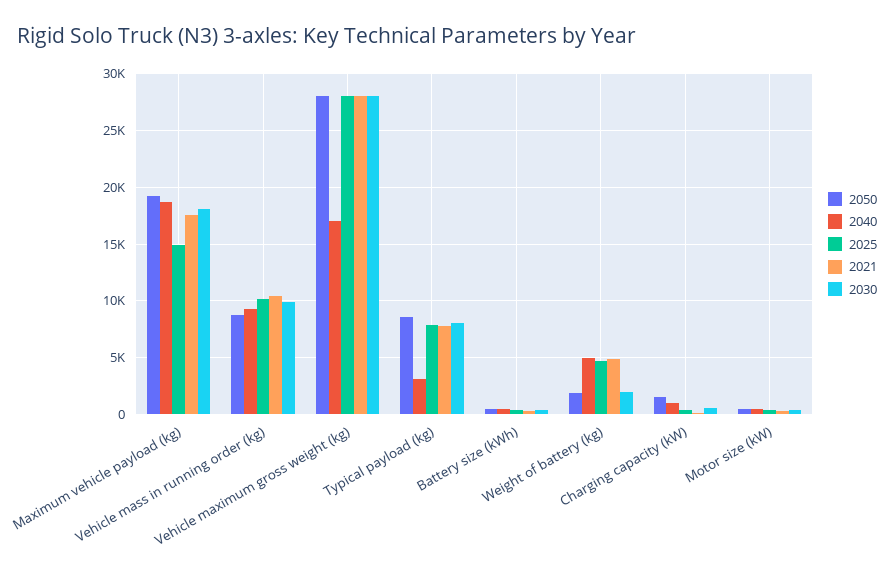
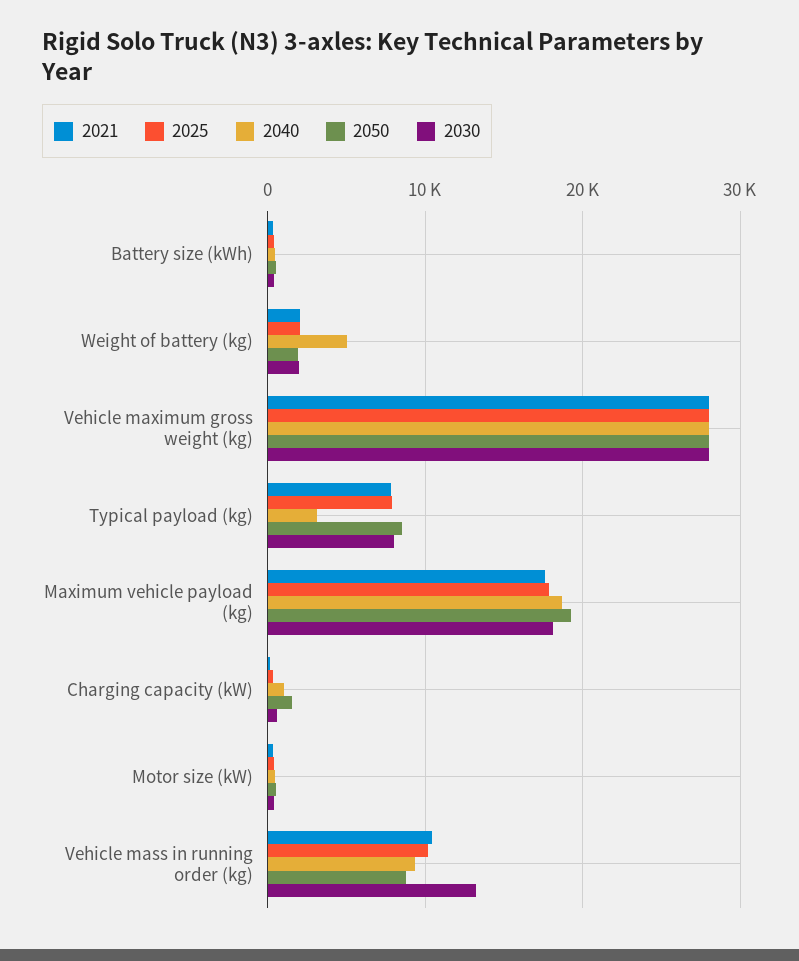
2025, Maximum vehicle payload (kg): 15000 -> 18000
2030, Vehicle mass in running order (kg): 10000 -> 13000
2040, Vehicle maximum gross weight (kg): 17000 -> 28000
2025, Weight of battery (kg): 5000 -> 2000
2021, Weight of battery (kg): 5000 -> 2000

